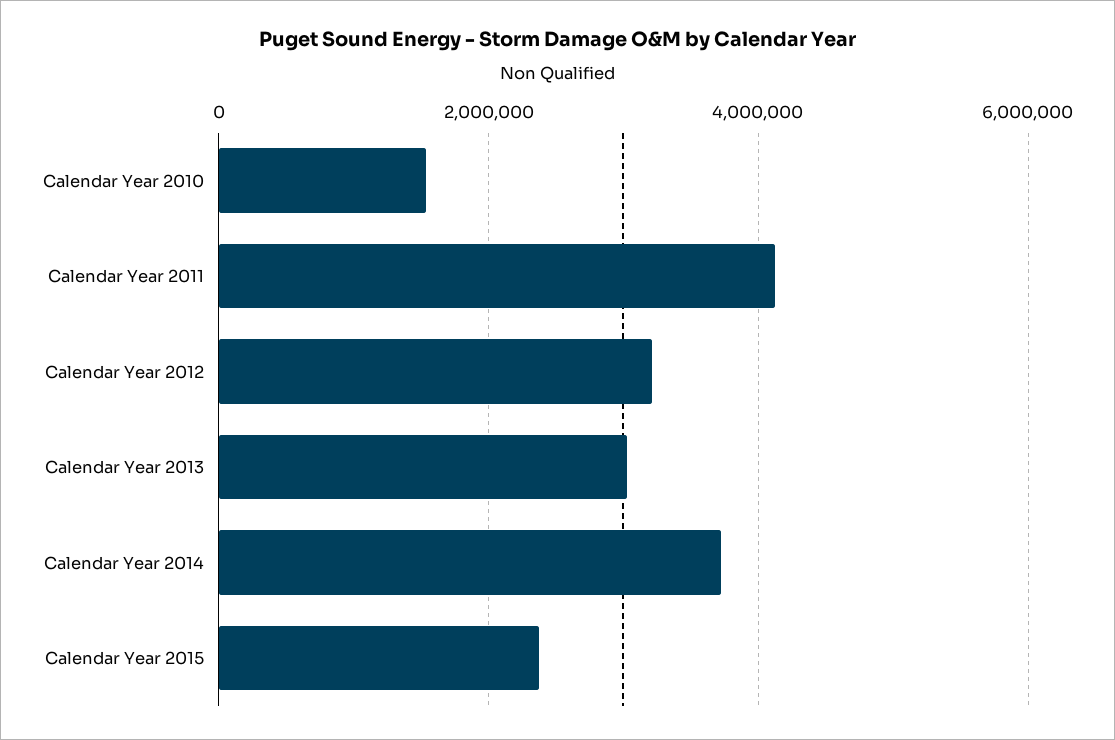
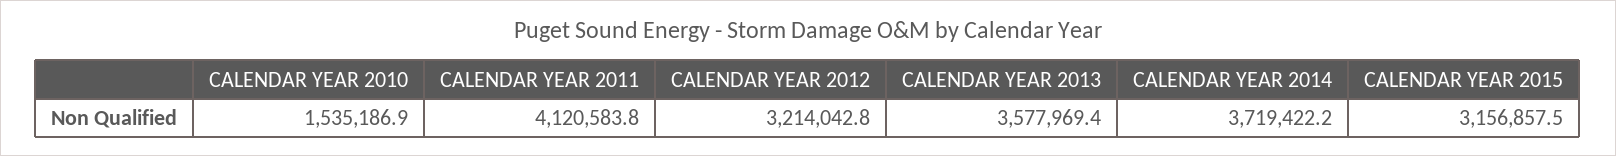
Calendar Year 2013: 3000000 -> 3577969.4
Calendar Year 2015: 2400000 -> 3156857.5

